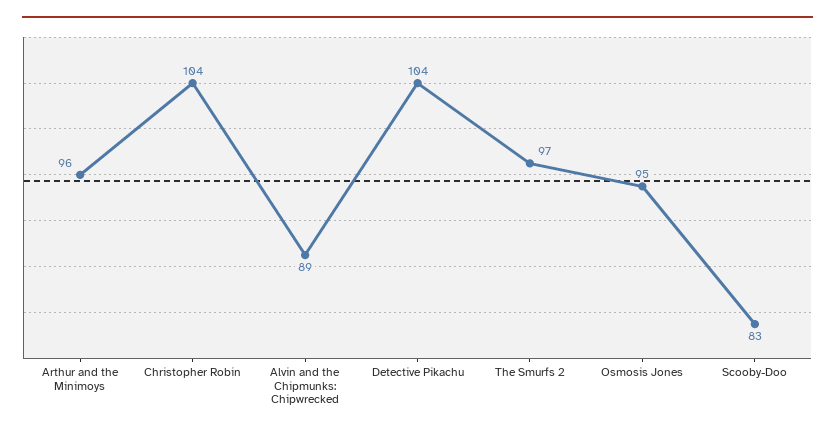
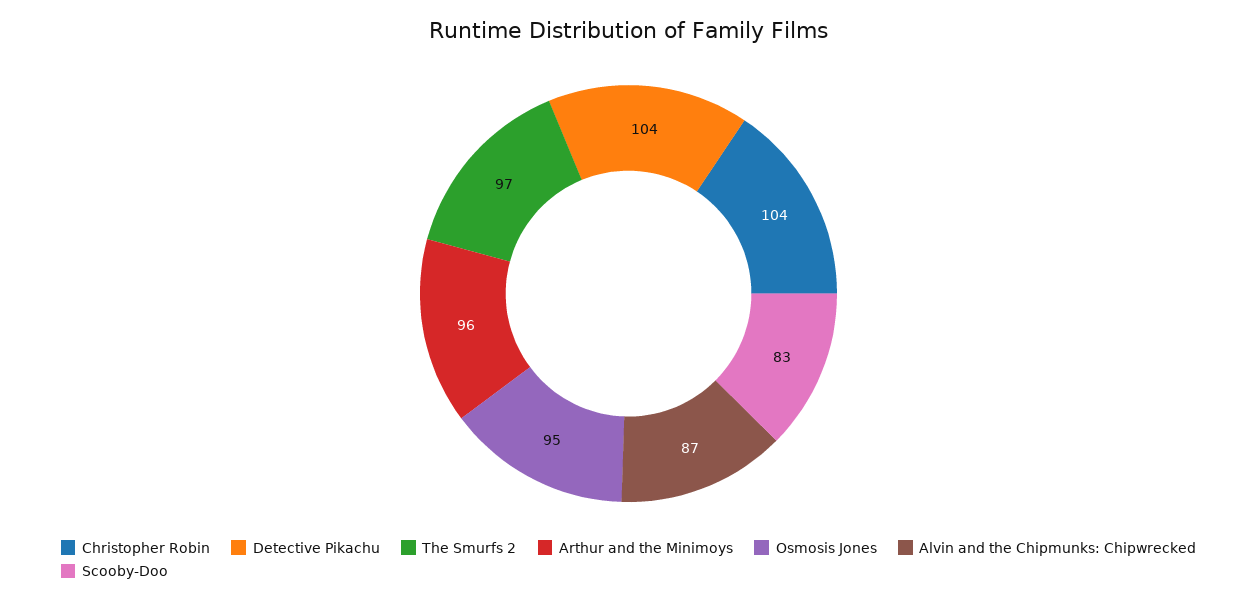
Alvin and the Chipmunks: Chipwrecked: 89 -> 87

